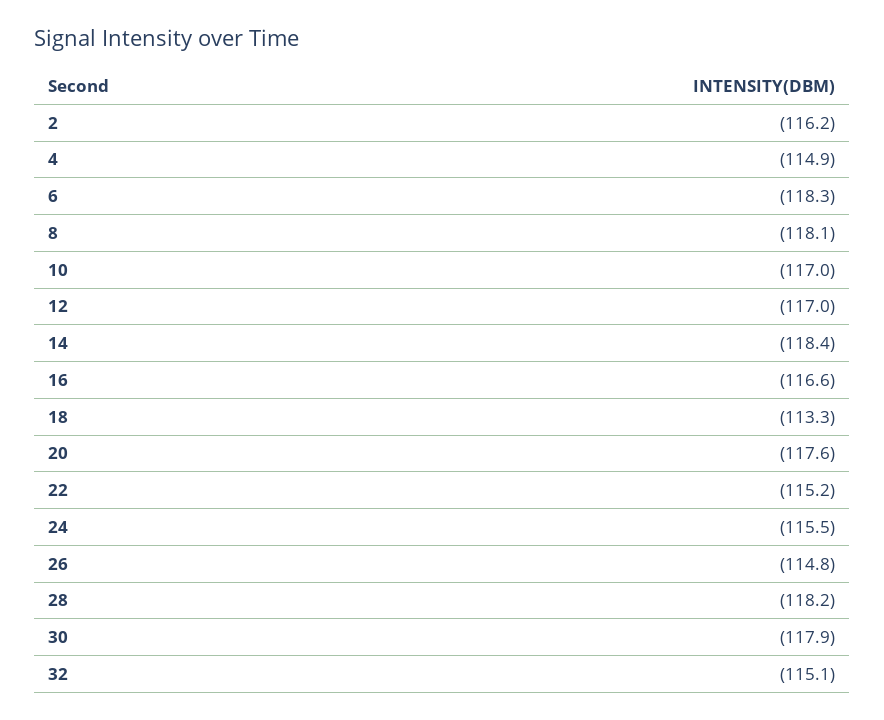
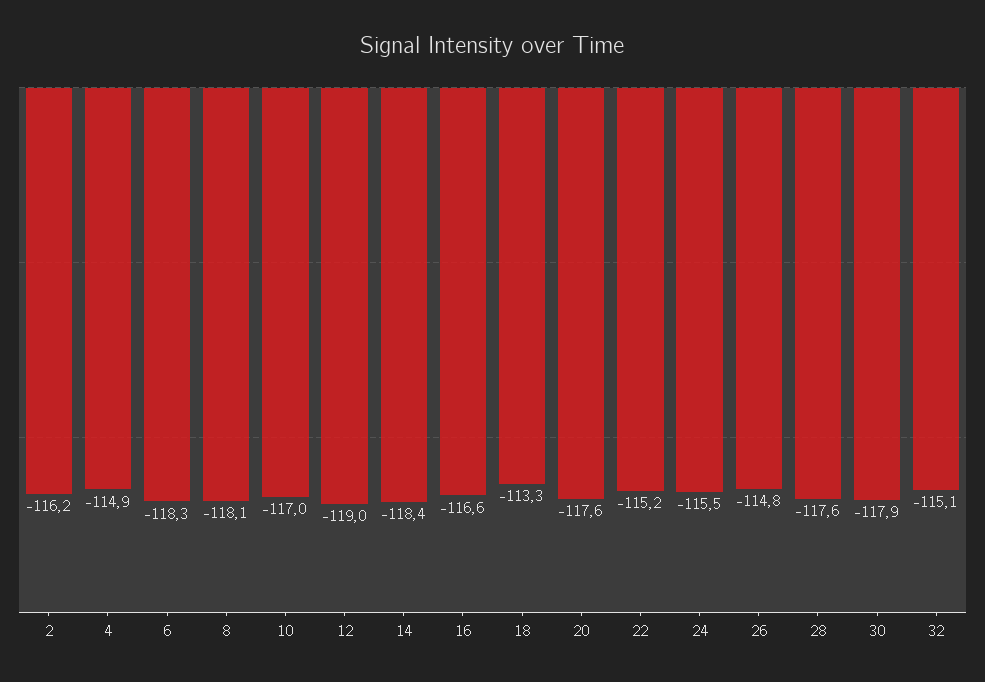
12: -117 -> -119
28: -118.2 -> -117.6

